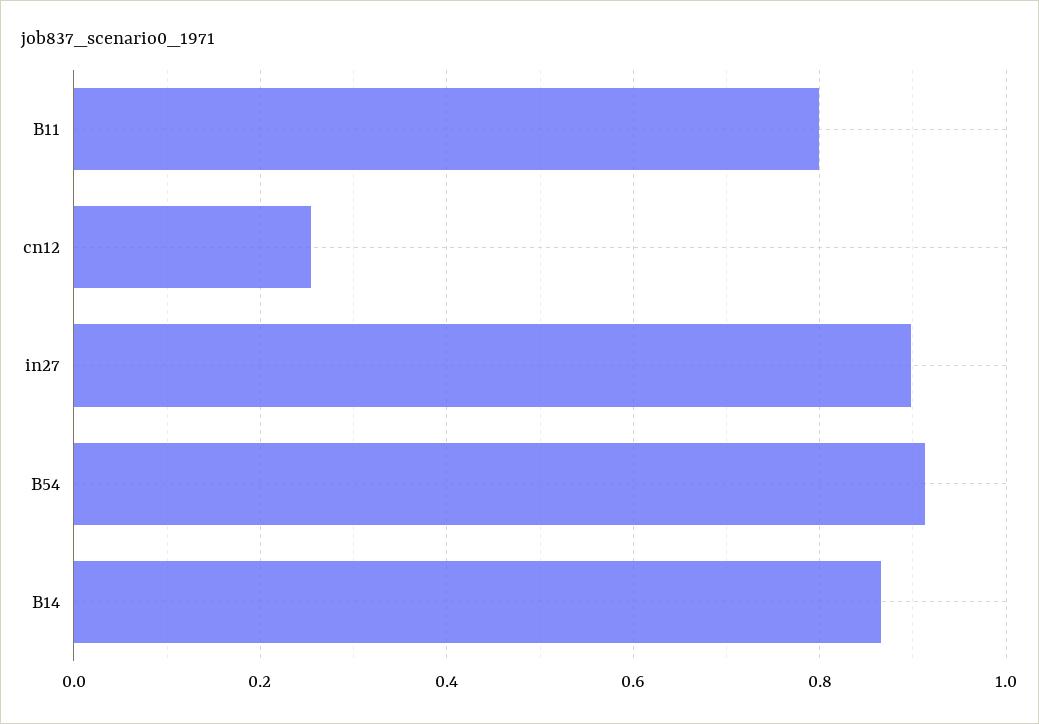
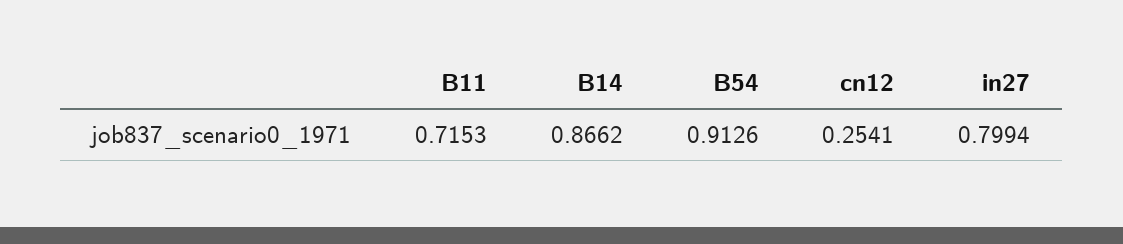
B11: 0.8 -> 0.7153
in27: 0.9 -> 0.7994

